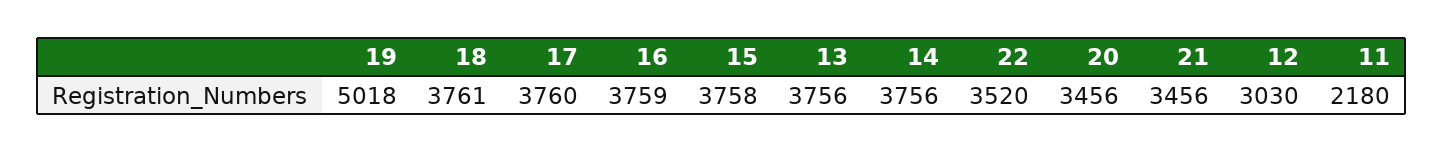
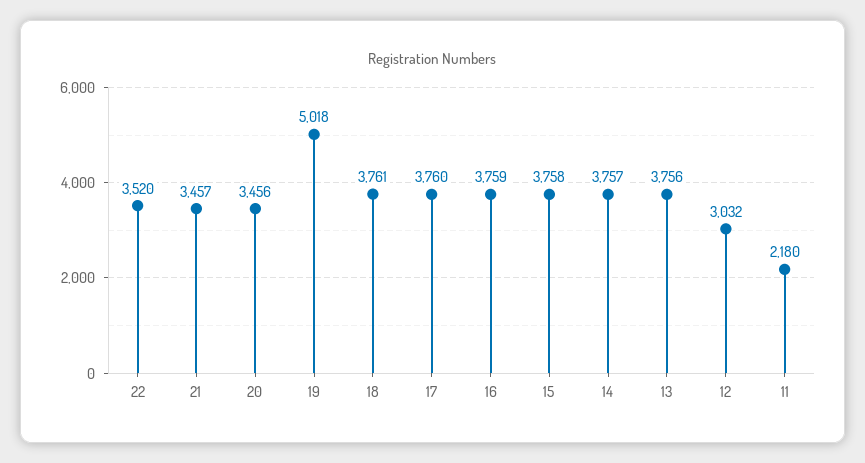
14: 3756 -> 3757
21: 3456 -> 3457
12: 3030 -> 3032

